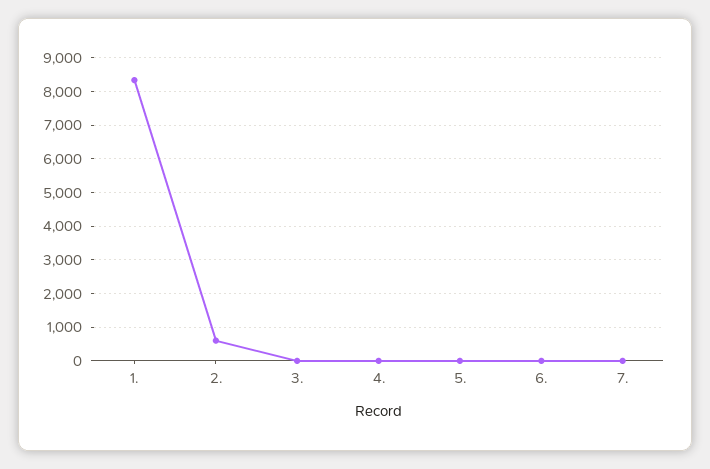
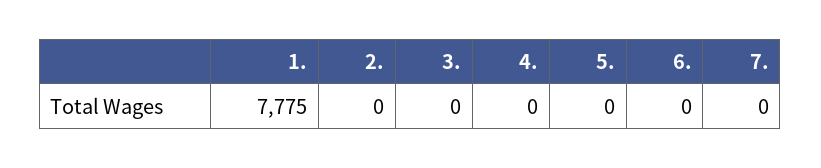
1.: 8400 -> 7775
2.: 600 -> 0

